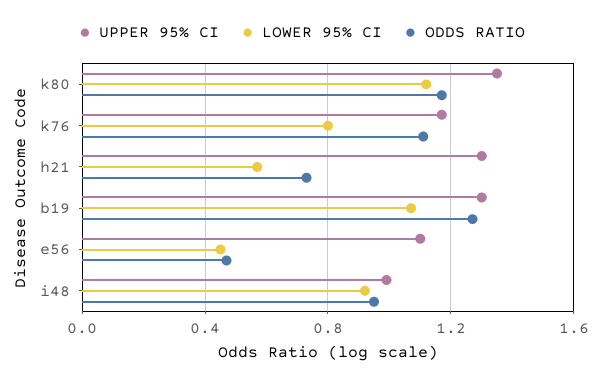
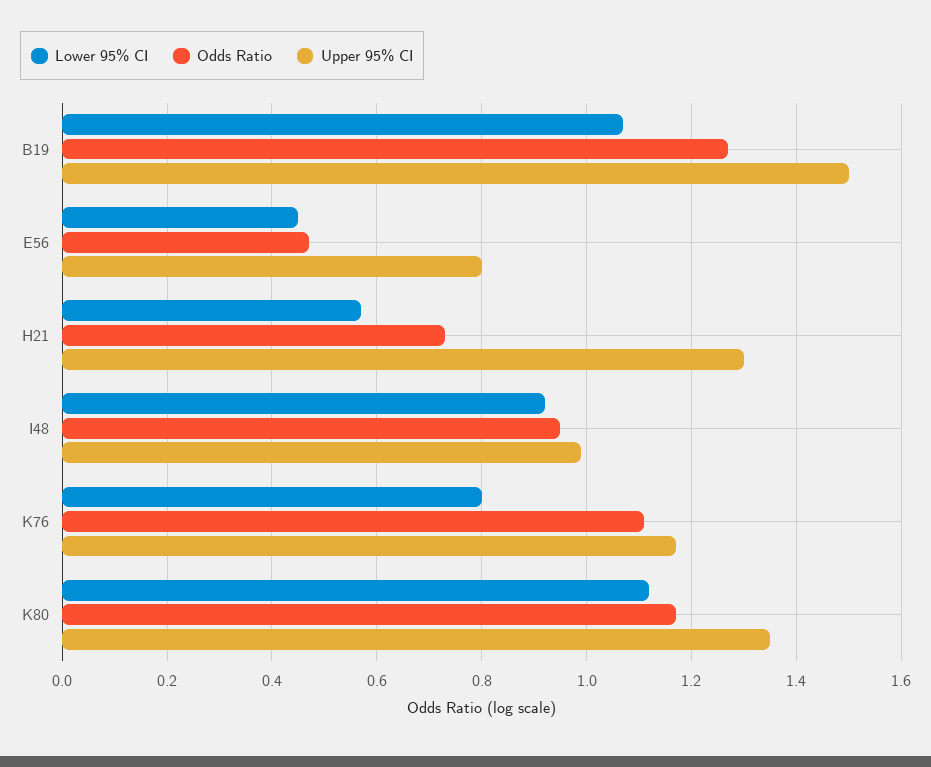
UPPER 95% CI, b19: 1.3 -> 1.5
UPPER 95% CI, e56: 1.1 -> 0.8

